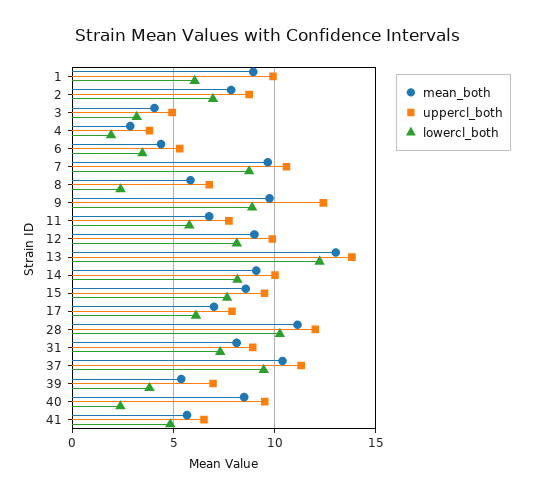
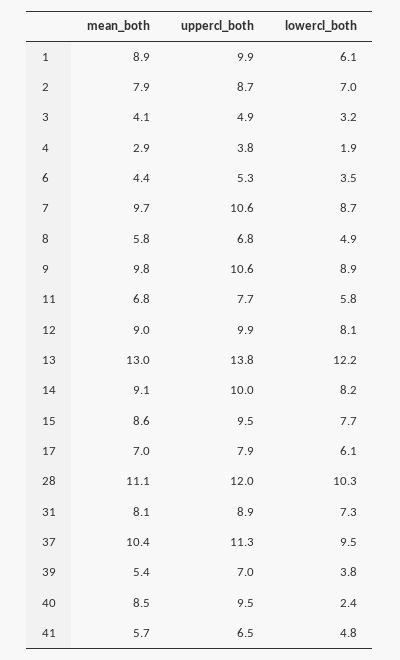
lowercl_both, 8: 2.5 -> 4.9
uppercl_both, 9: 12.5 -> 10.6

